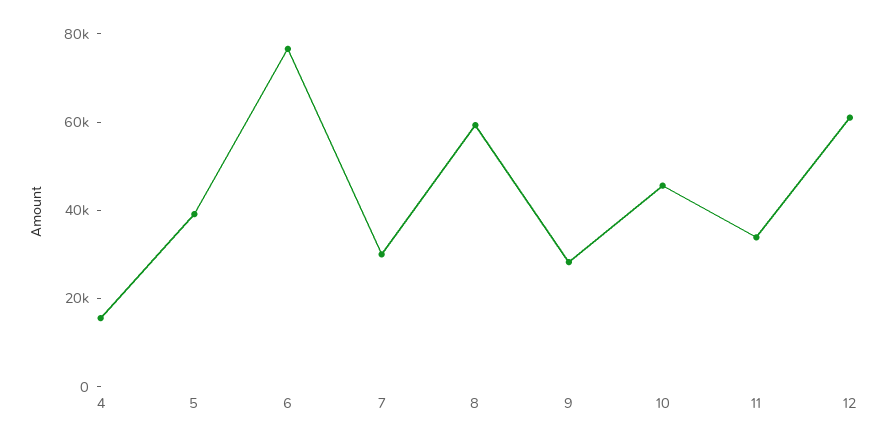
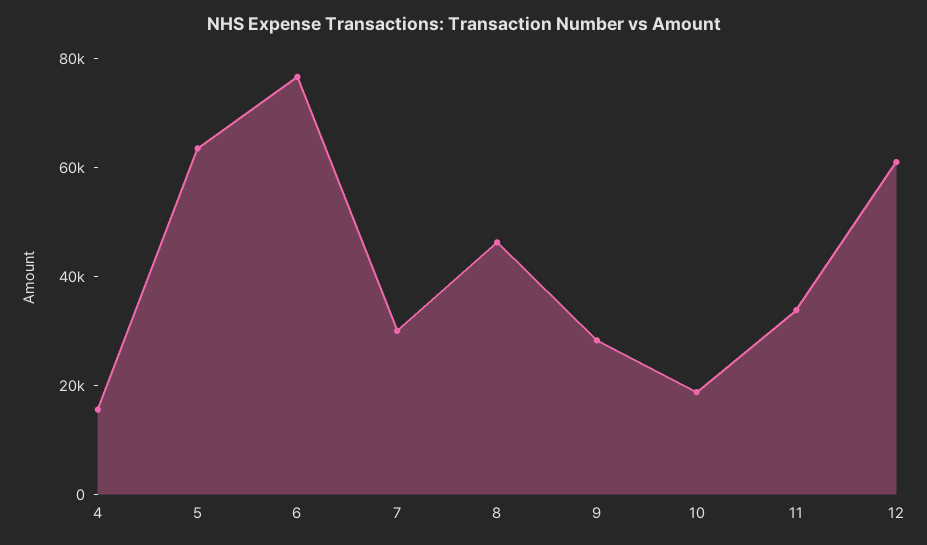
5: 40000 -> 65000
8: 60000 -> 45000
10: 45000 -> 20000

